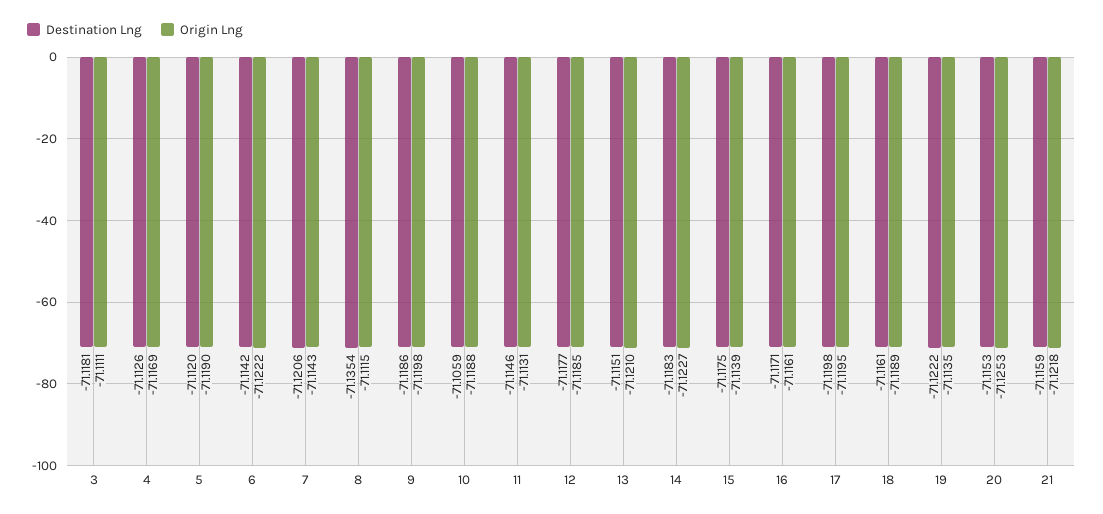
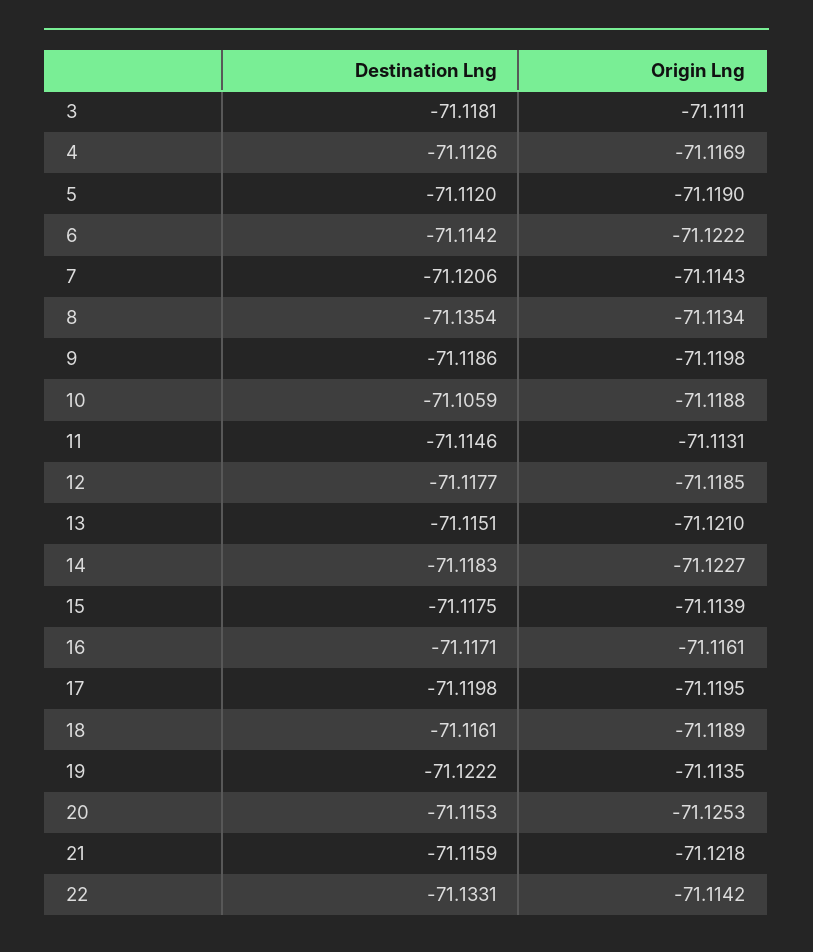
Origin Lng, 8: -71.1115 -> -71.1134
Destination Lng, 22: none -> -71.1331
Origin Lng, 22: none -> -71.1142

